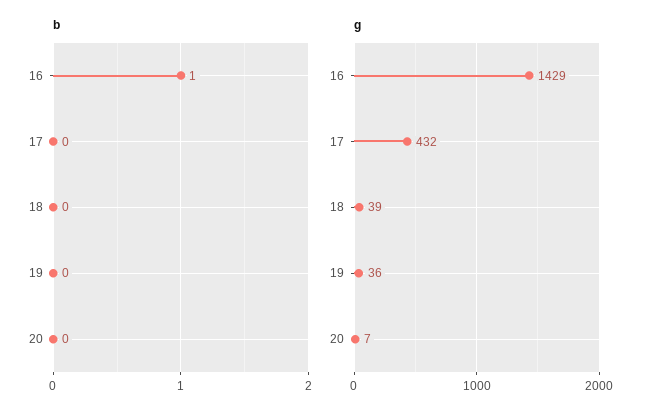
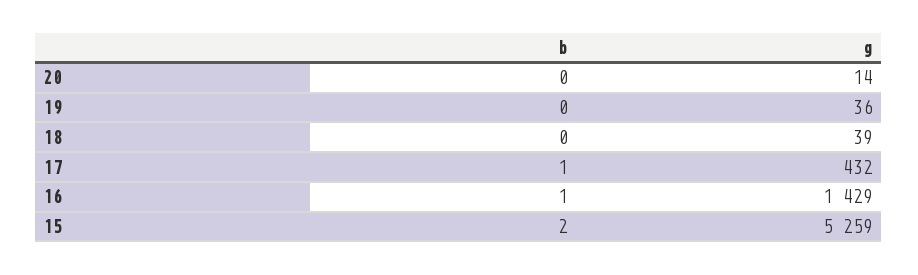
b, 17: 0 -> 1
g, 20: 7 -> 14
b, 15: none -> 2
g, 15: none -> 5259

